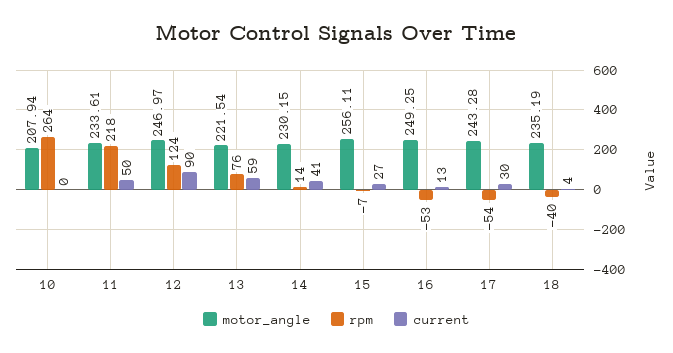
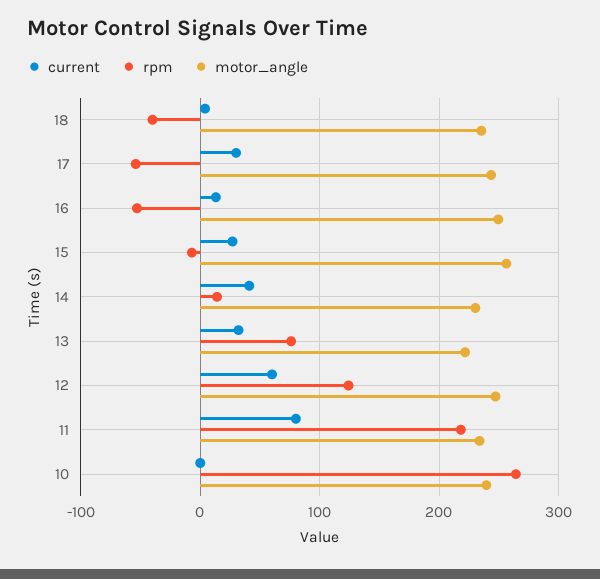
motor_angle, 10: 207.94 -> 240
current, 11: 50 -> 80
current, 12: 90 -> 60
current, 13: 59 -> 30

